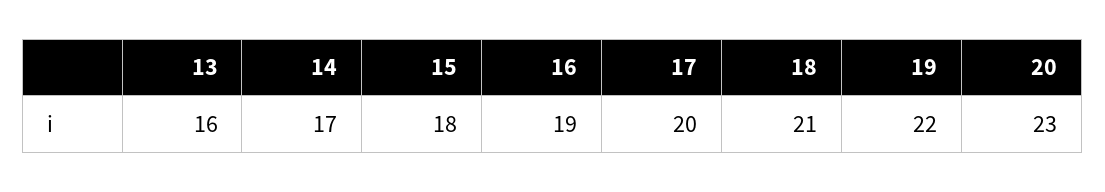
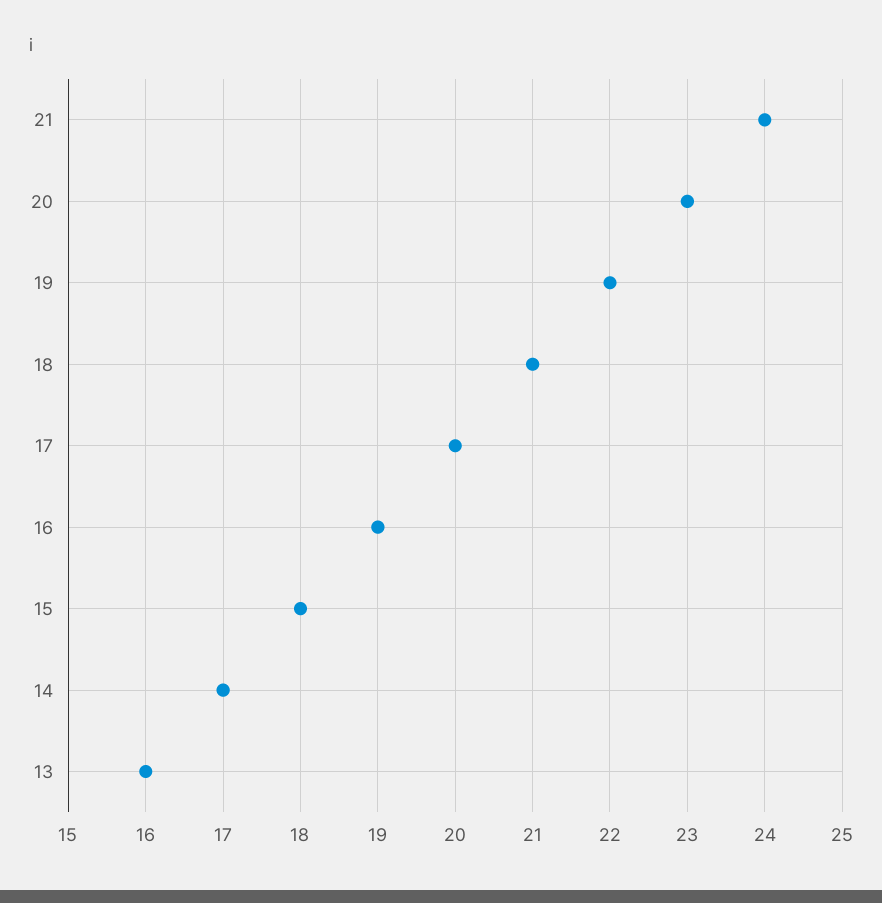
21: none -> 24

